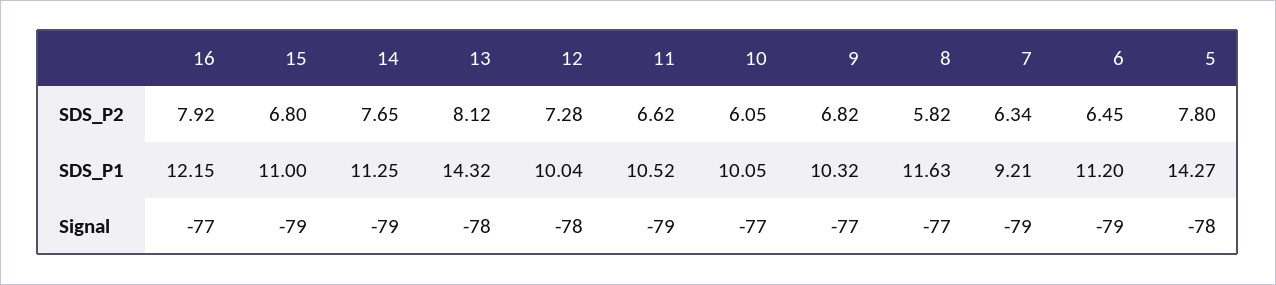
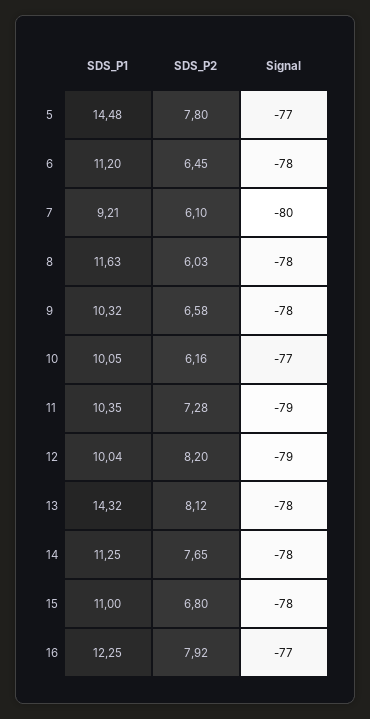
12, SDS_P2: 7.28 -> 8.2
11, SDS_P2: 6.62 -> 7.28
10, SDS_P2: 6.05 -> 6.16
9, SDS_P2: 6.82 -> 6.58
8, SDS_P2: 5.82 -> 6.03
7, SDS_P2: 6.34 -> 6.1
16, SDS_P1: 12.15 -> 12.25
11, SDS_P1: 10.52 -> 10.35
5, SDS_P1: 14.27 -> 14.48
15, Signal: -79 -> -78
14, Signal: -79 -> -78
12, Signal: -78 -> -79
9, Signal: -77 -> -78
8, Signal: -77 -> -78
7, Signal: -79 -> -80
6, Signal: -79 -> -78
5, Signal: -78 -> -77

